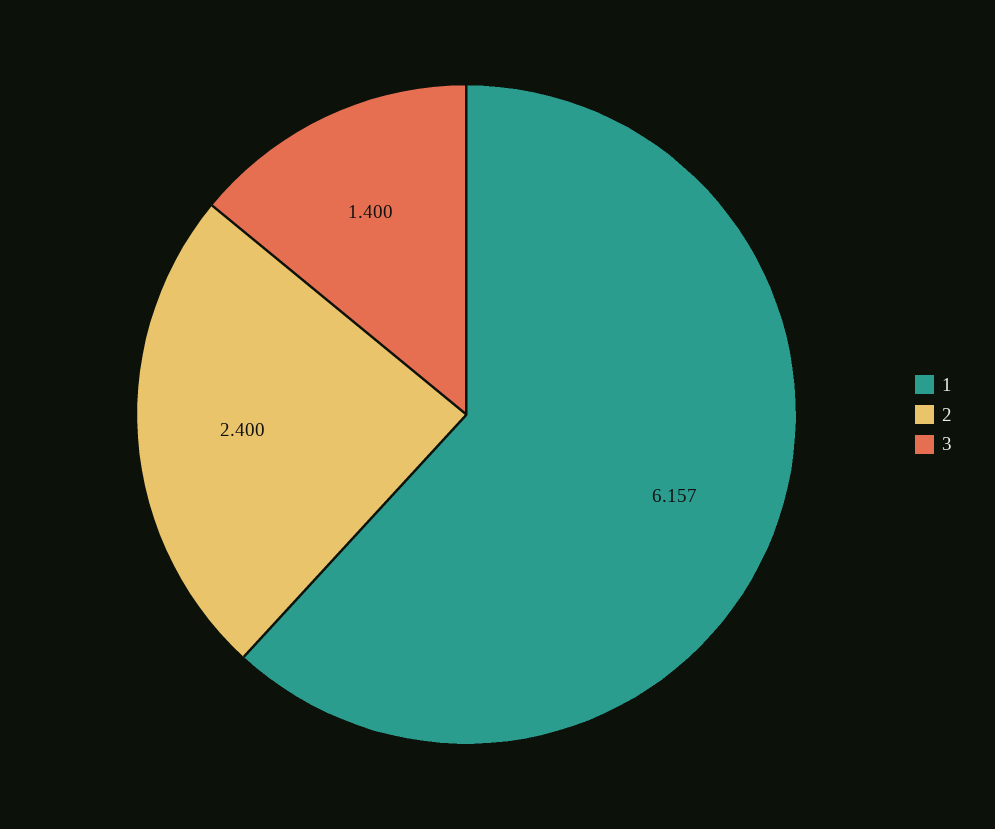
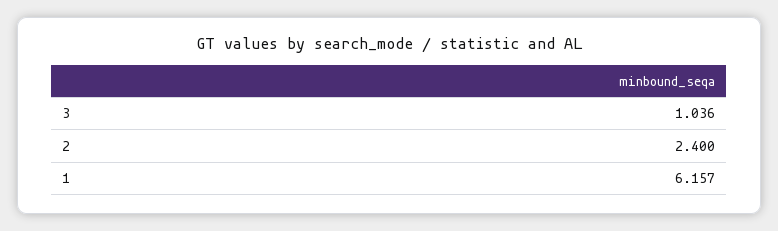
3: 1.4 -> 1.036

